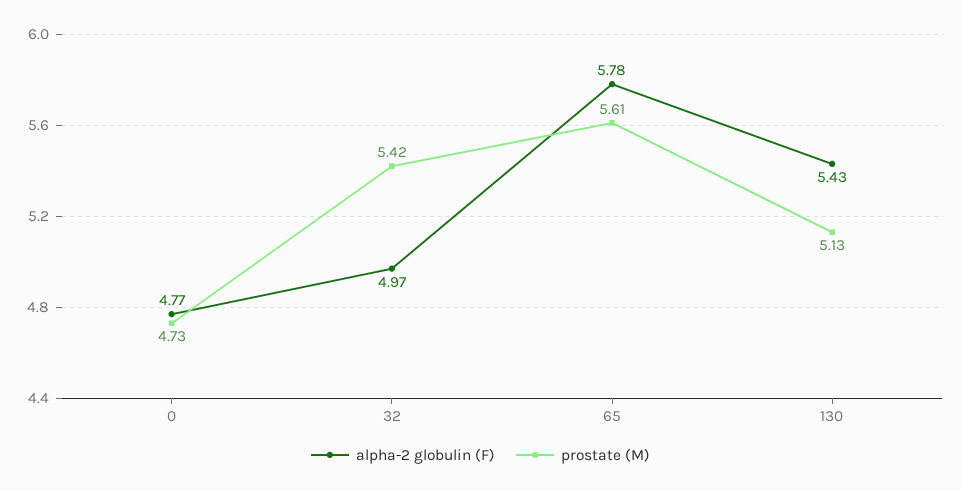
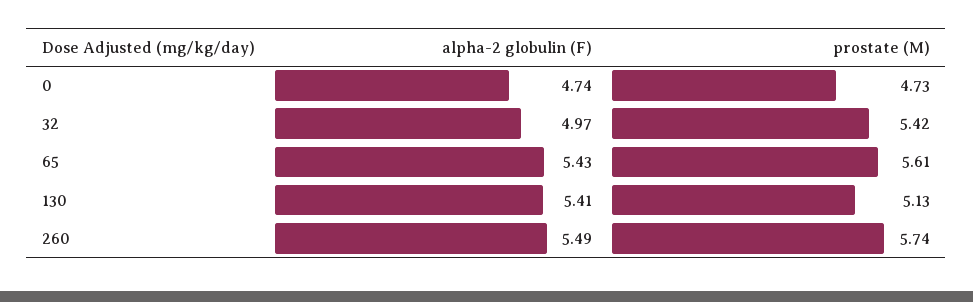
alpha-2 globulin (F), 0: 4.77 -> 4.74
alpha-2 globulin (F), 65: 5.78 -> 5.43
alpha-2 globulin (F), 130: 5.43 -> 5.41
alpha-2 globulin (F), 260: none -> 5.49
prostate (M), 260: none -> 5.74

